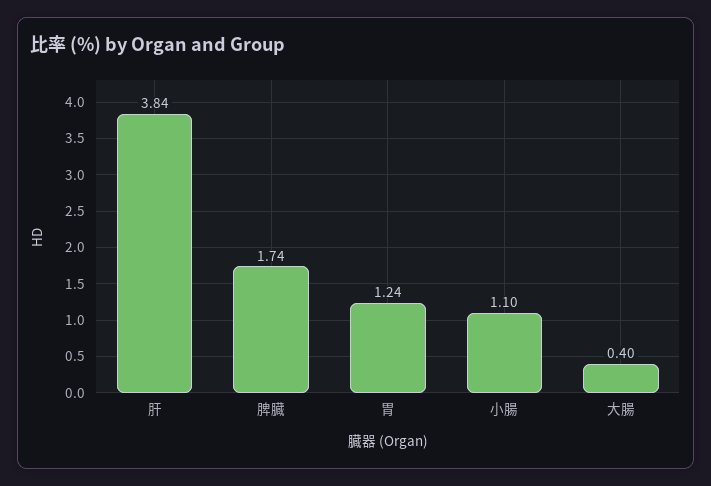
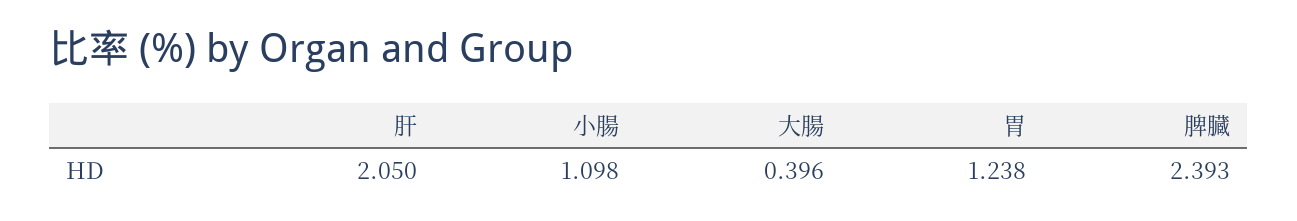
肝: 3.84 -> 2.05
脾臓: 1.74 -> 2.393

